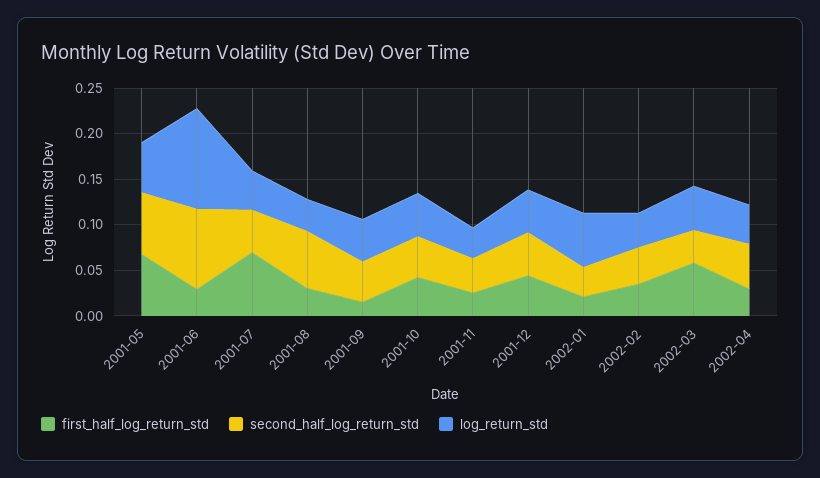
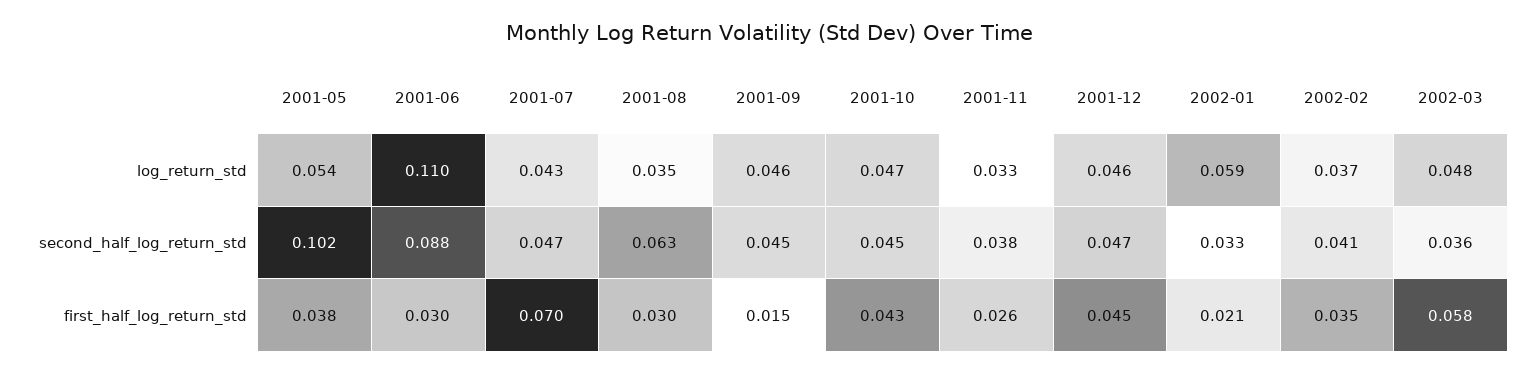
first_half_log_return_std, 2001-05: 0.07 -> 0.038
second_half_log_return_std, 2001-05: 0.07 -> 0.102
first_half_log_return_std, 2002-04: 0.03 -> none
second_half_log_return_std, 2002-04: 0.05 -> none
log_return_std, 2002-04: 0.04 -> none

